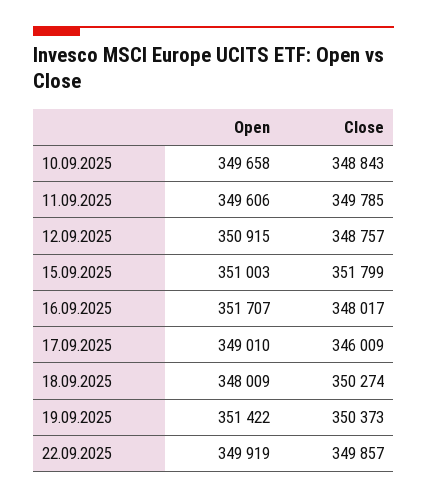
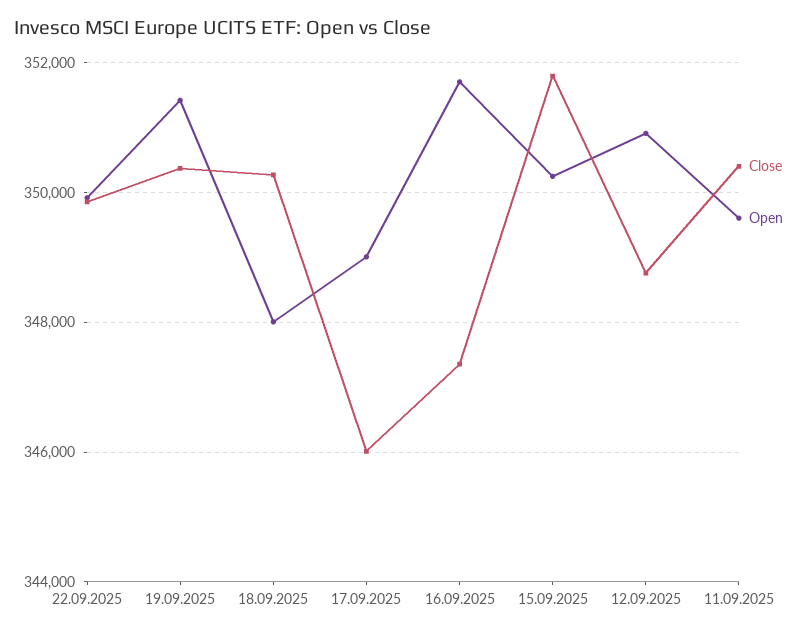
Open, 10.09.2025: 349658 -> none
Close, 10.09.2025: 348843 -> none
Close, 11.09.2025: 349785 -> 350400
Open, 15.09.2025: 351003 -> 350200
Close, 16.09.2025: 348017 -> 347400

